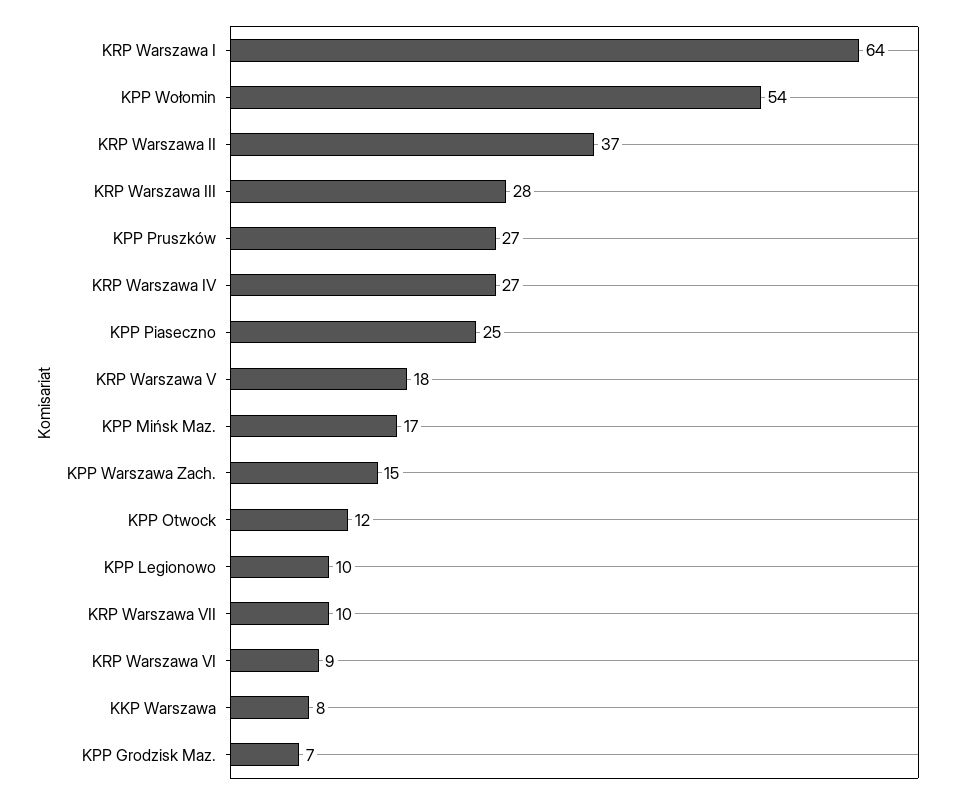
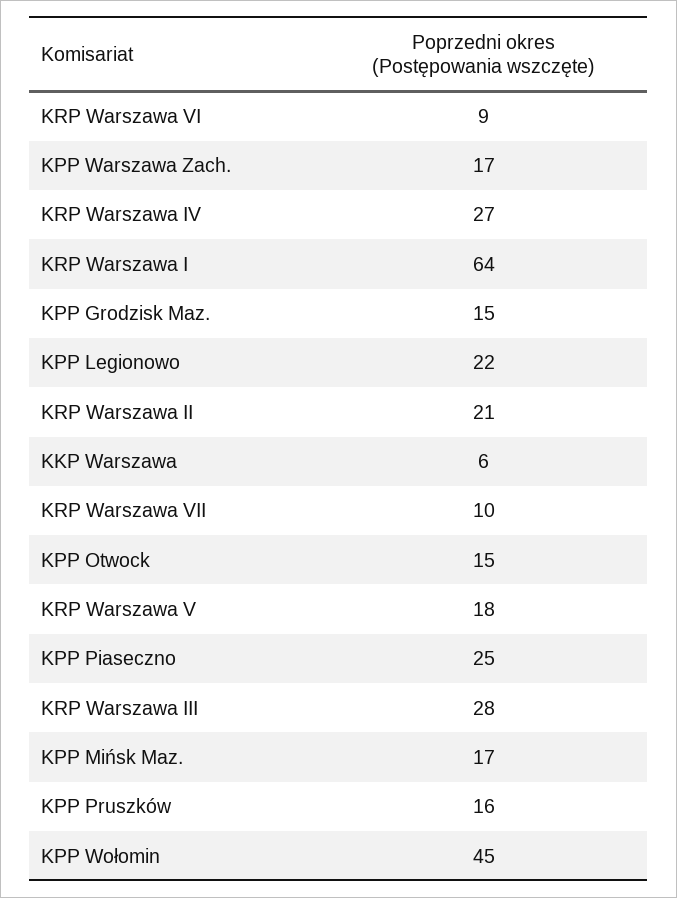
KPP Wołomin: 54 -> 45
KRP Warszawa II: 37 -> 21
KPP Pruszków: 27 -> 16
KPP Warszawa Zach.: 15 -> 17
KPP Otwock: 12 -> 15
KPP Legionowo: 10 -> 22
KKP Warszawa: 8 -> 6
KPP Grodzisk Maz.: 7 -> 15

